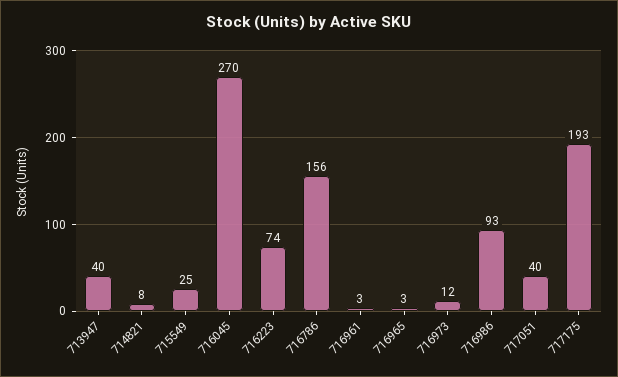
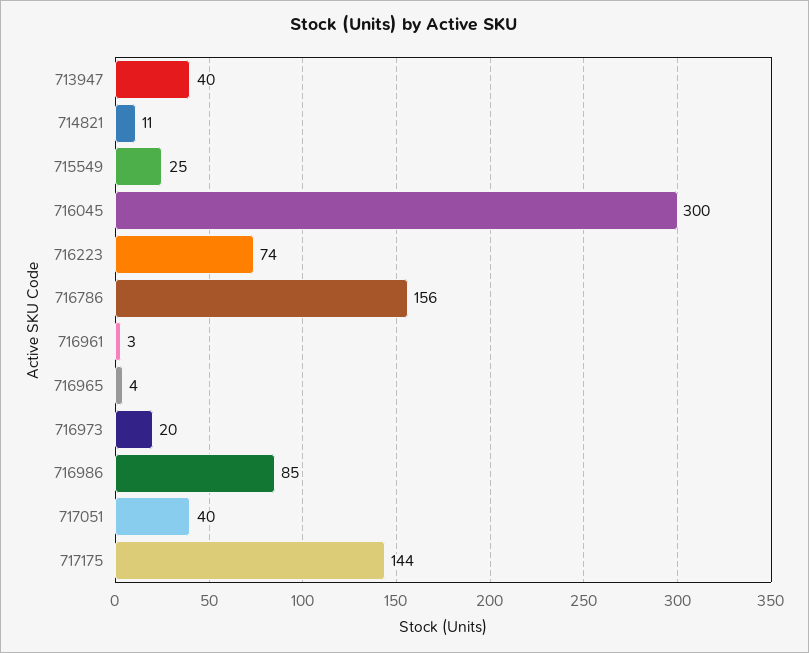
714821: 8 -> 11
716045: 270 -> 300
716965: 3 -> 4
716973: 12 -> 20
716986: 93 -> 85
717175: 193 -> 144

